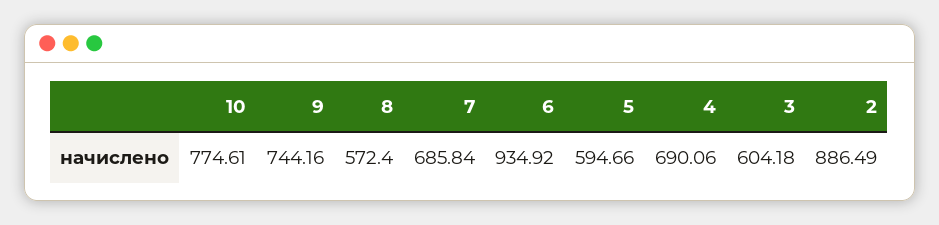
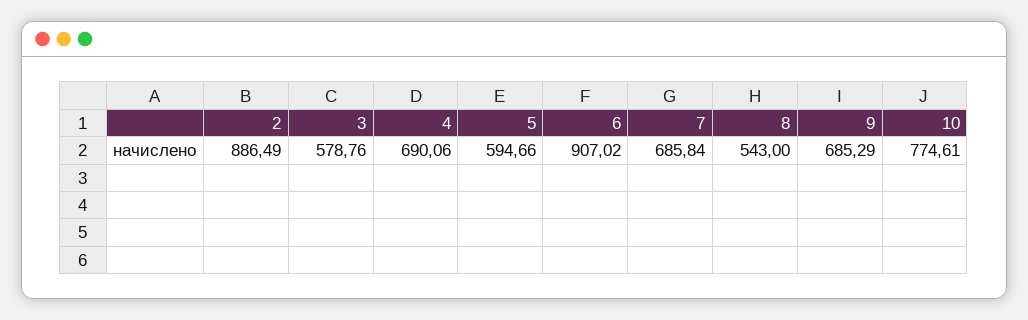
9: 744.16 -> 685.29
8: 572.4 -> 543
6: 934.92 -> 907.02
3: 604.18 -> 578.76

